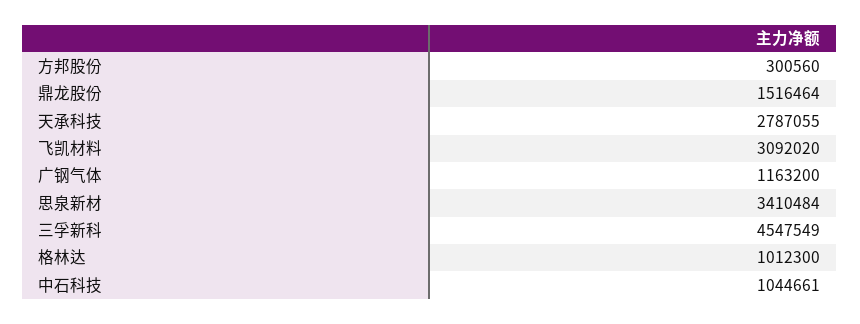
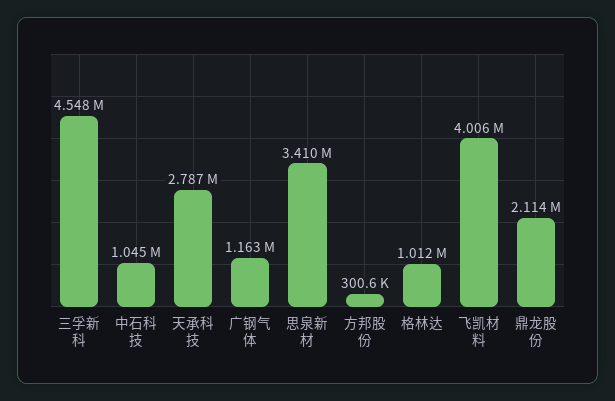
鼎龙股份: 1516464 -> 2114000
飞凯材料: 3092020 -> 4006000

